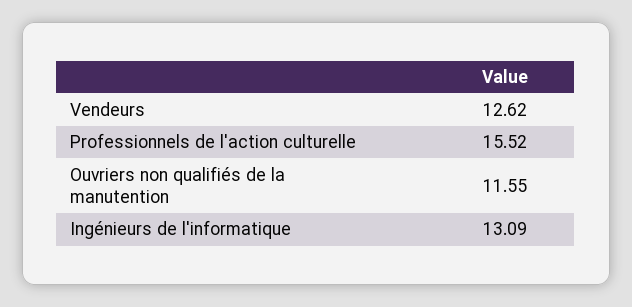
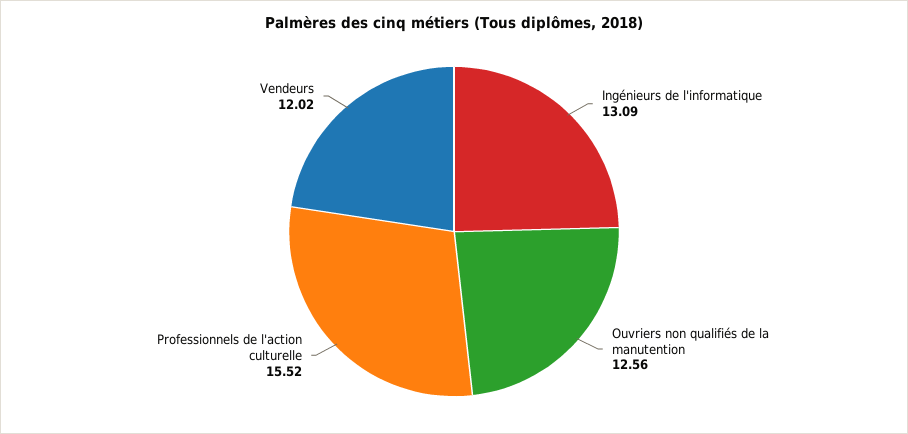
Vendeurs: 12.62 -> 12.02
Ouvriers non qualifiés de la manutention: 11.55 -> 12.56

